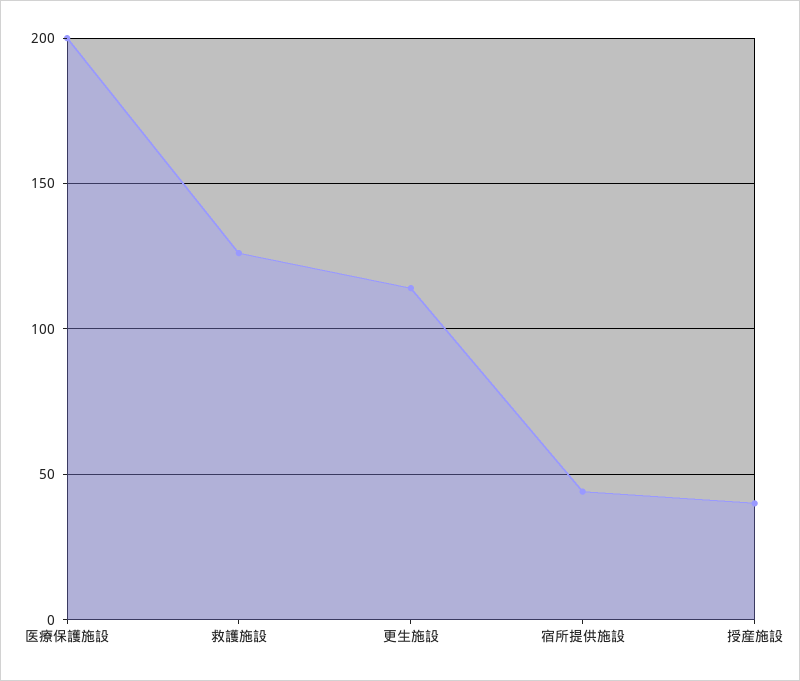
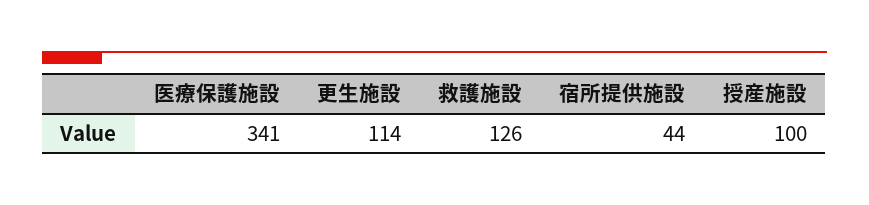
医療保護施設: 200 -> 341
授産施設: 40 -> 100

